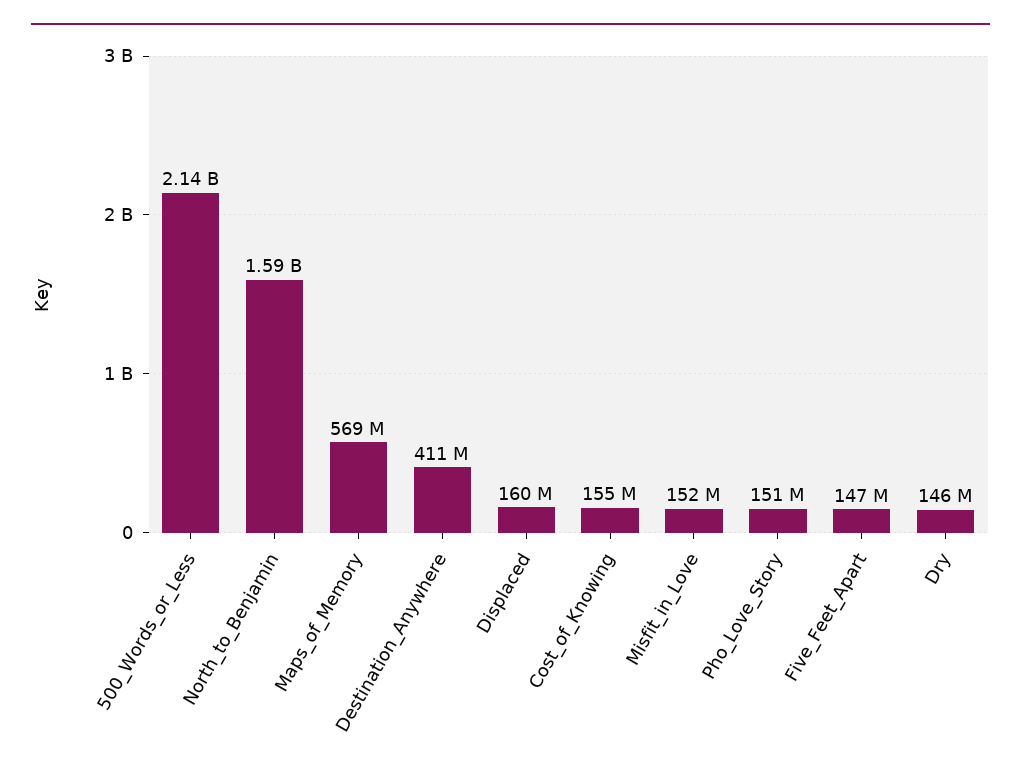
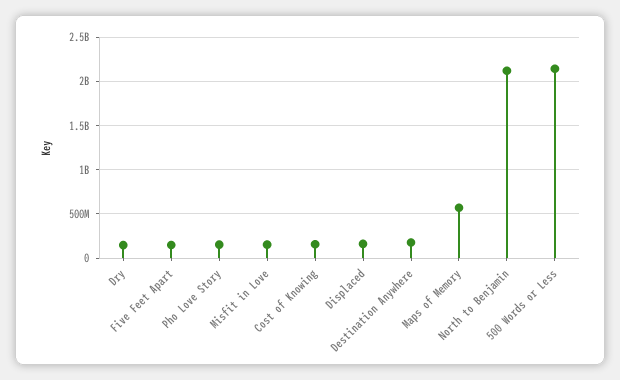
North_to_Benjamin: 1590000000 -> 2100000000
Destination_Anywhere: 411000000 -> 200000000

